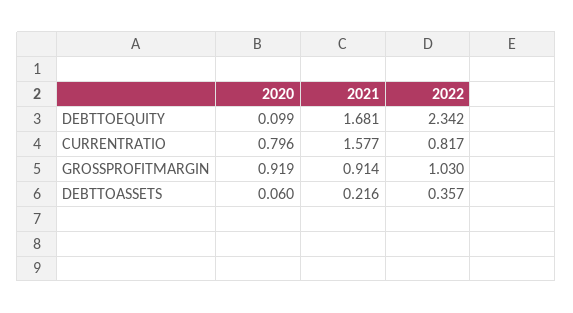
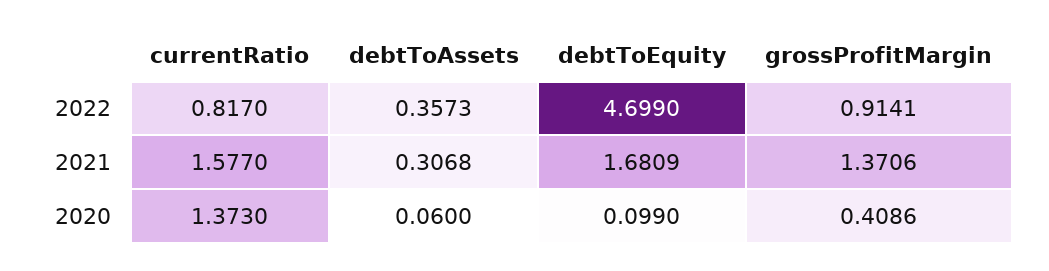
2022, DEBTTOEQUITY: 2.342 -> 4.699
2020, CURRENTRATIO: 0.796 -> 1.373
2020, GROSSPROFITMARGIN: 0.919 -> 0.4086
2021, GROSSPROFITMARGIN: 0.914 -> 1.3706
2022, GROSSPROFITMARGIN: 1.03 -> 0.9141
2021, DEBTTOASSETS: 0.216 -> 0.3068

